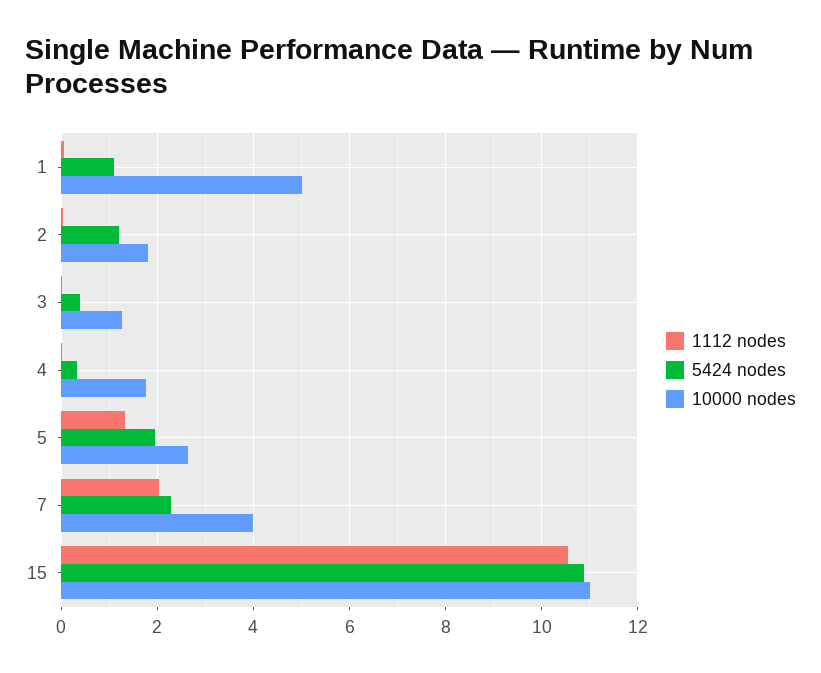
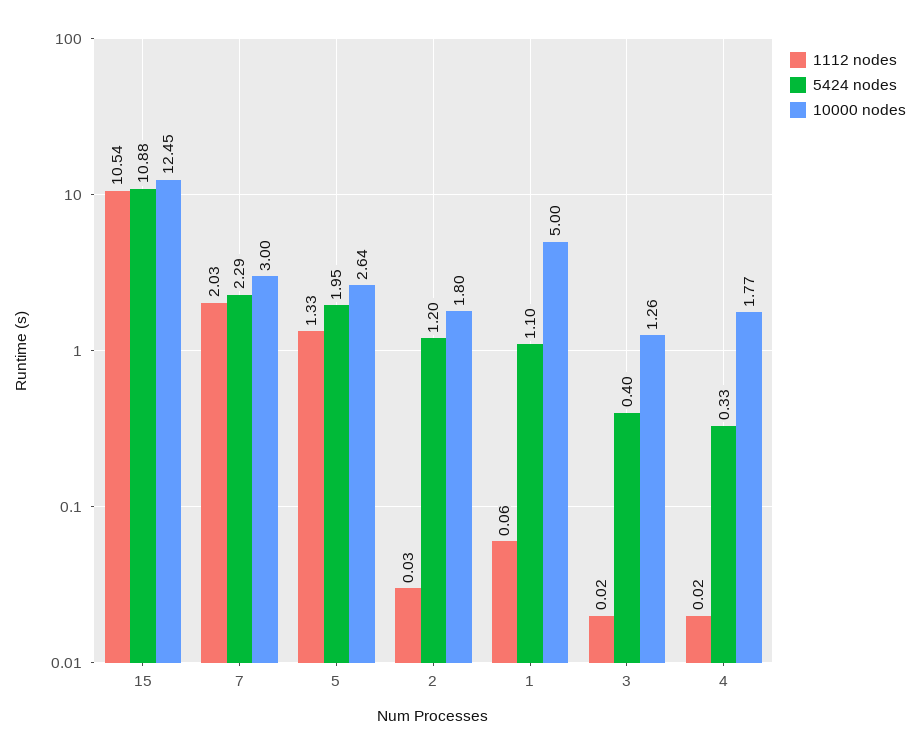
10000 nodes, 7: 4 -> 3
10000 nodes, 15: 11 -> 12.45

